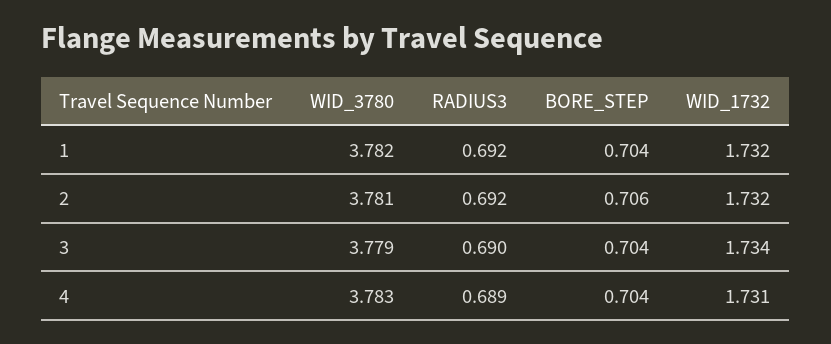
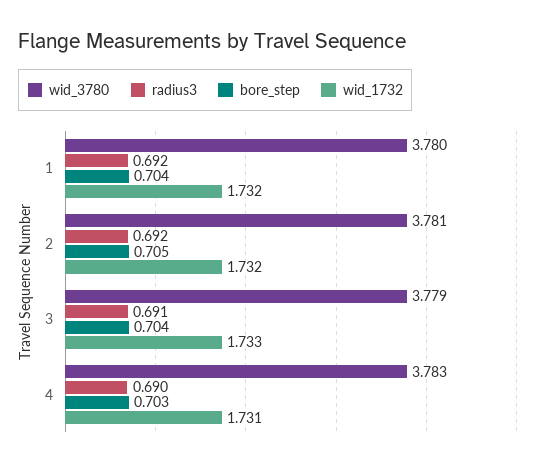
WID_3780, 1: 3.782 -> 3.78
BORE_STEP, 2: 0.706 -> 0.705
RADIUS3, 3: 0.69 -> 0.691
WID_1732, 3: 1.734 -> 1.733
RADIUS3, 4: 0.689 -> 0.69
BORE_STEP, 4: 0.704 -> 0.703

